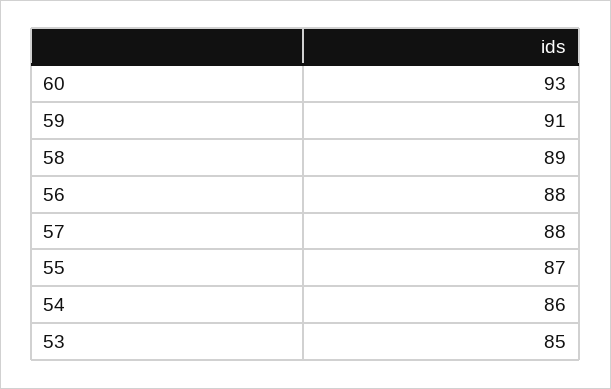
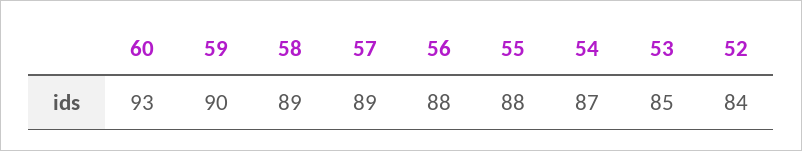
59: 91 -> 90
57: 88 -> 89
55: 87 -> 88
54: 86 -> 87
52: none -> 84

